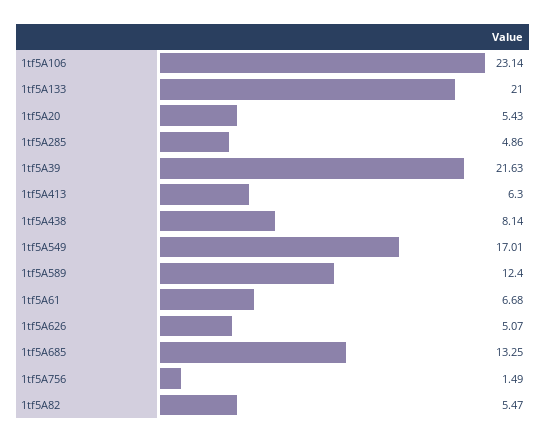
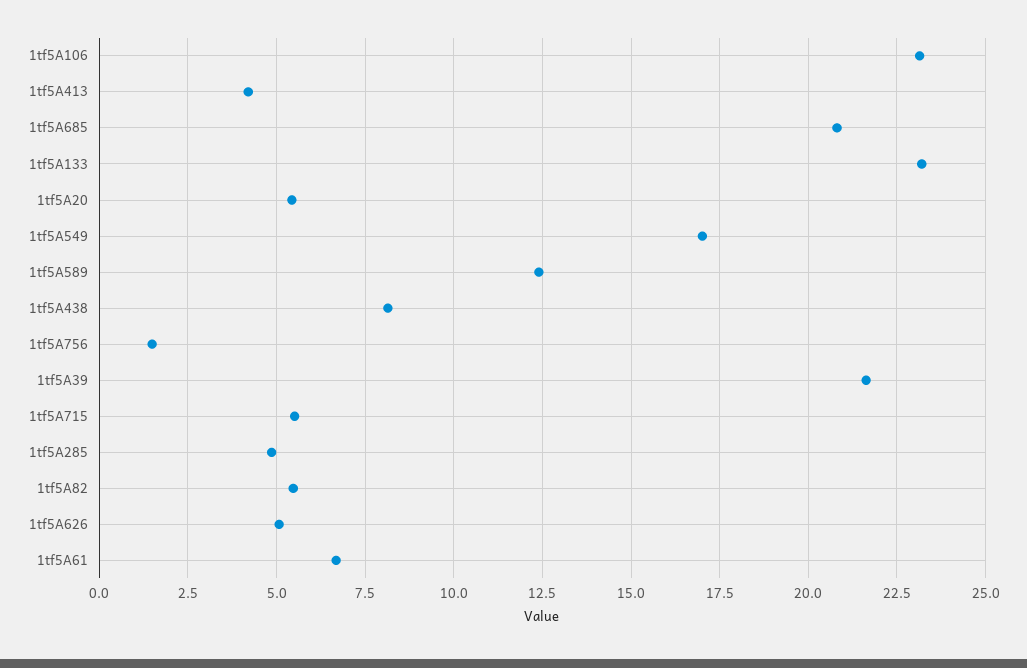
1tf5A133: 21 -> 23.25
1tf5A413: 6.3 -> 4.25
1tf5A685: 13.25 -> 20.75
1tf5A715: none -> 5.5

